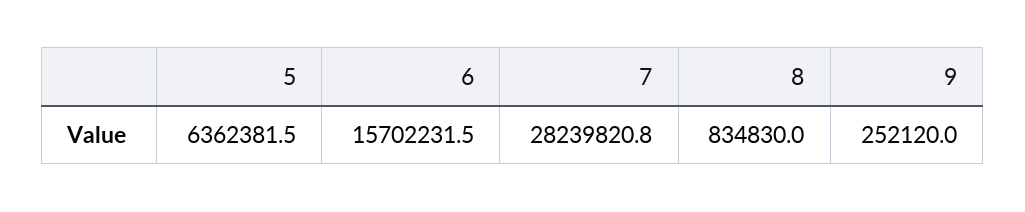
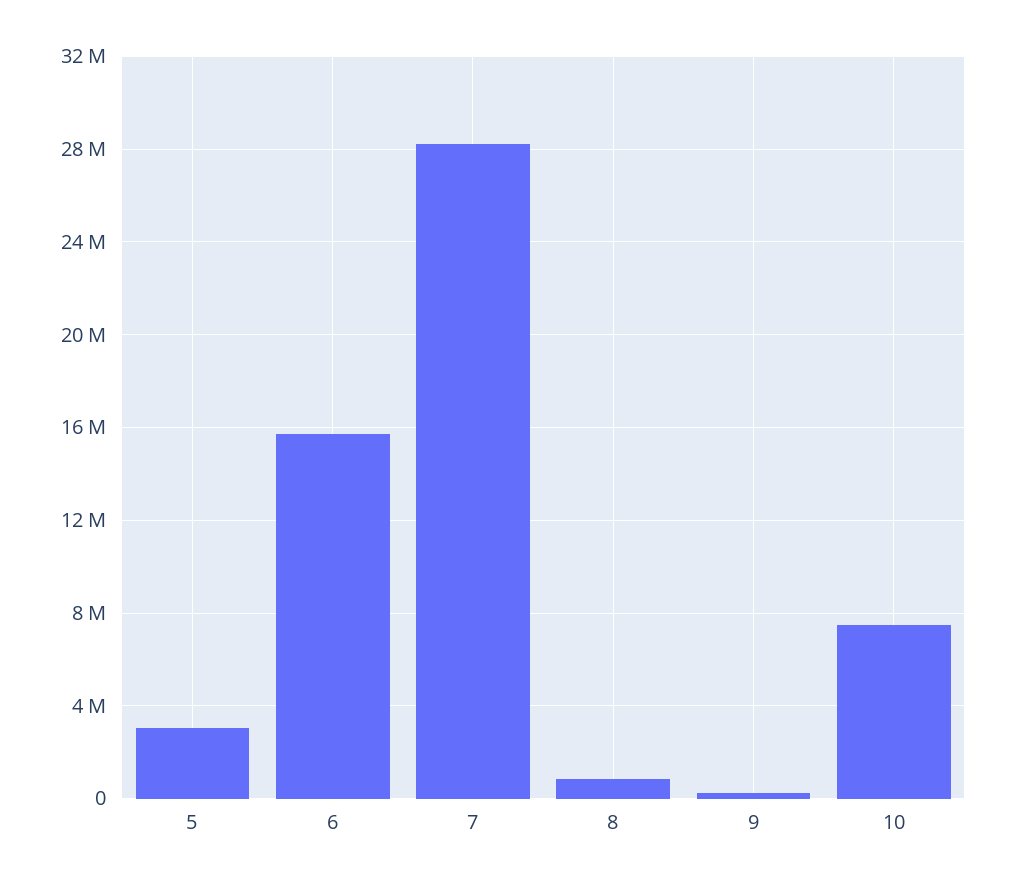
5: 6362381.5 -> 3000000
10: none -> 7500000

